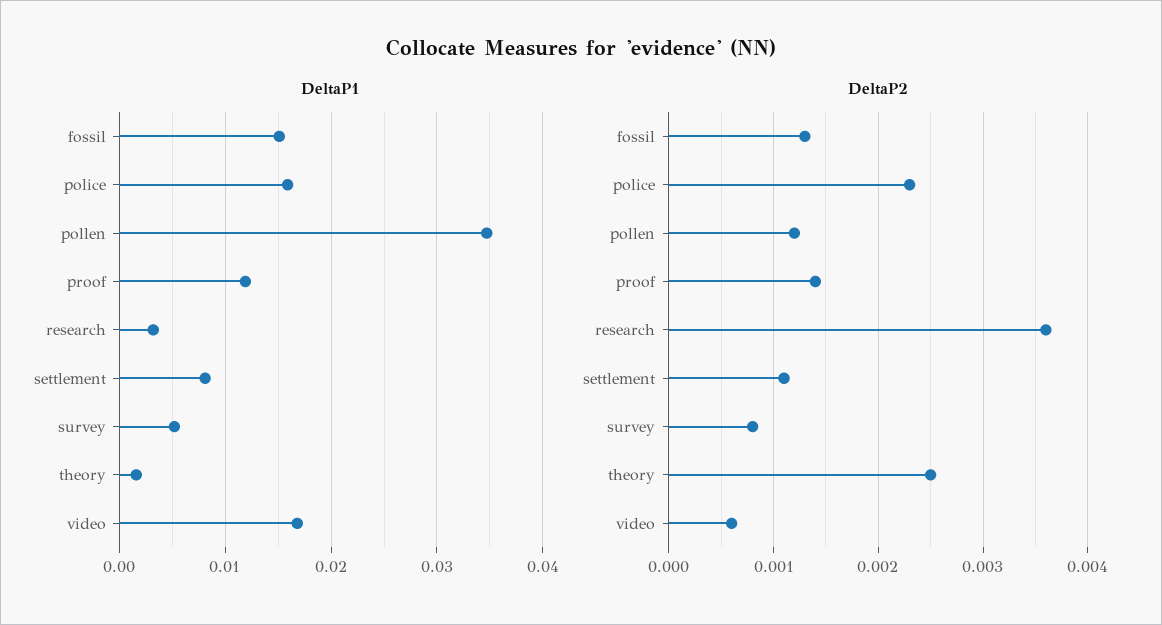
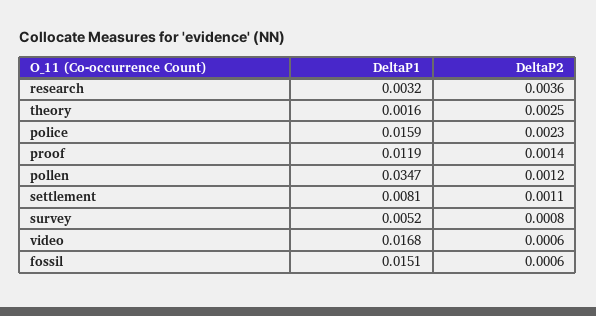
DeltaP2, fossil: 0.0013 -> 0.0006

